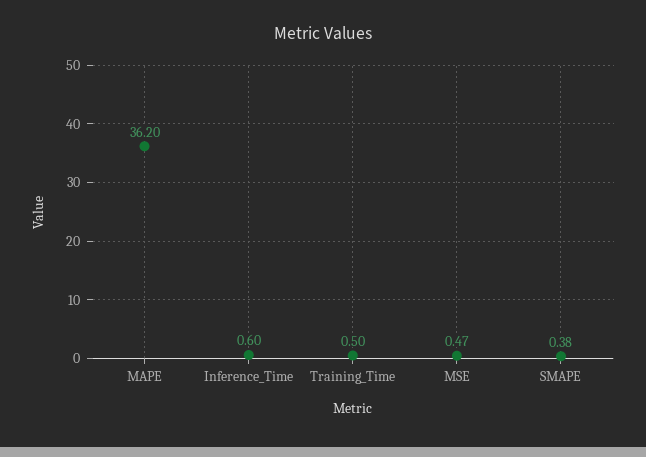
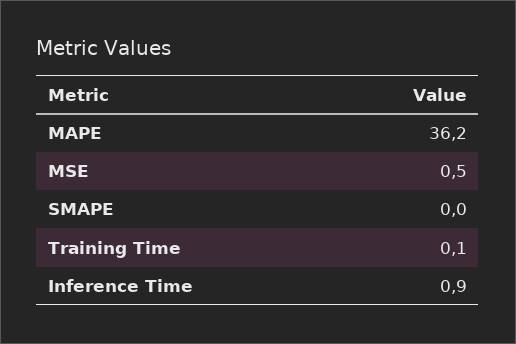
Inference_Time: 0.6 -> 0.9
Training_Time: 0.5 -> 0.1
SMAPE: 0.38 -> 0

